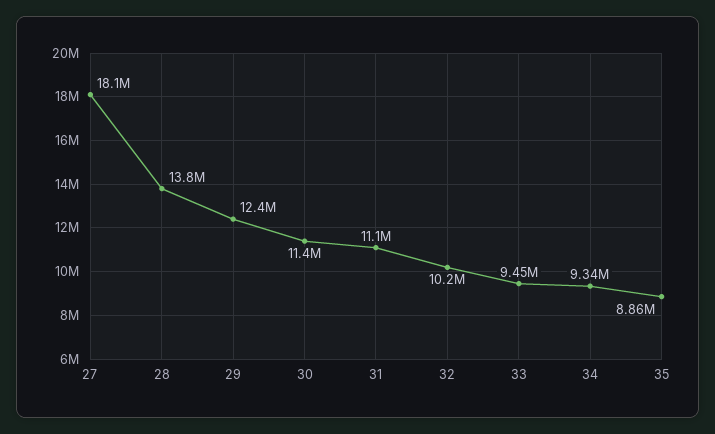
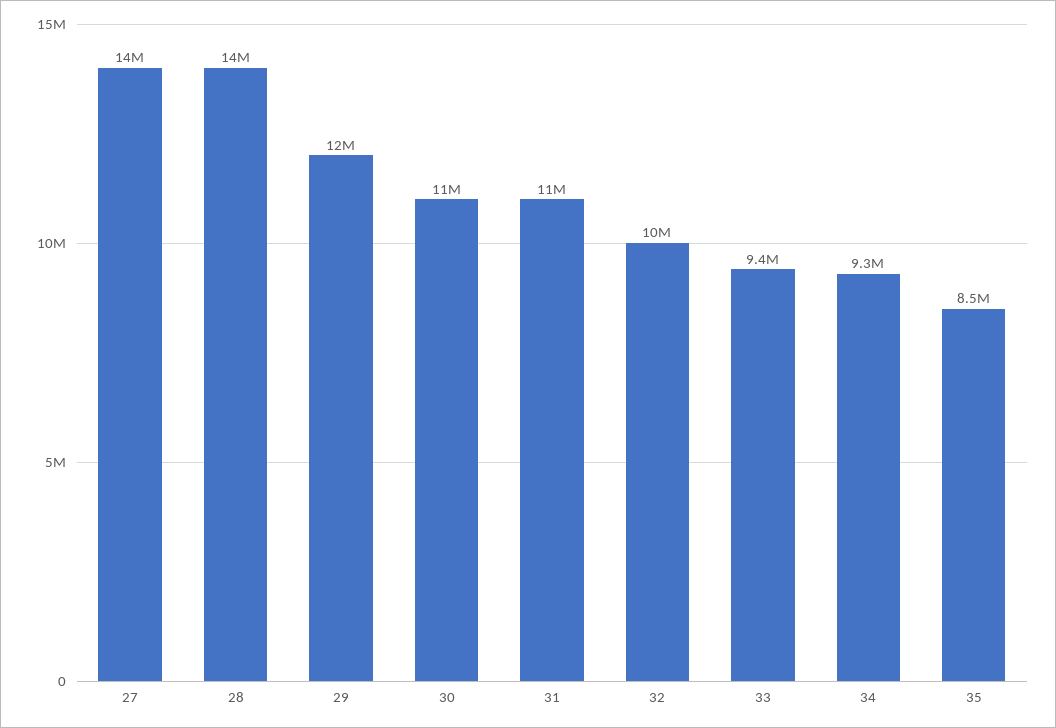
27: 18100000 -> 14000000
35: 8860000 -> 8500000

